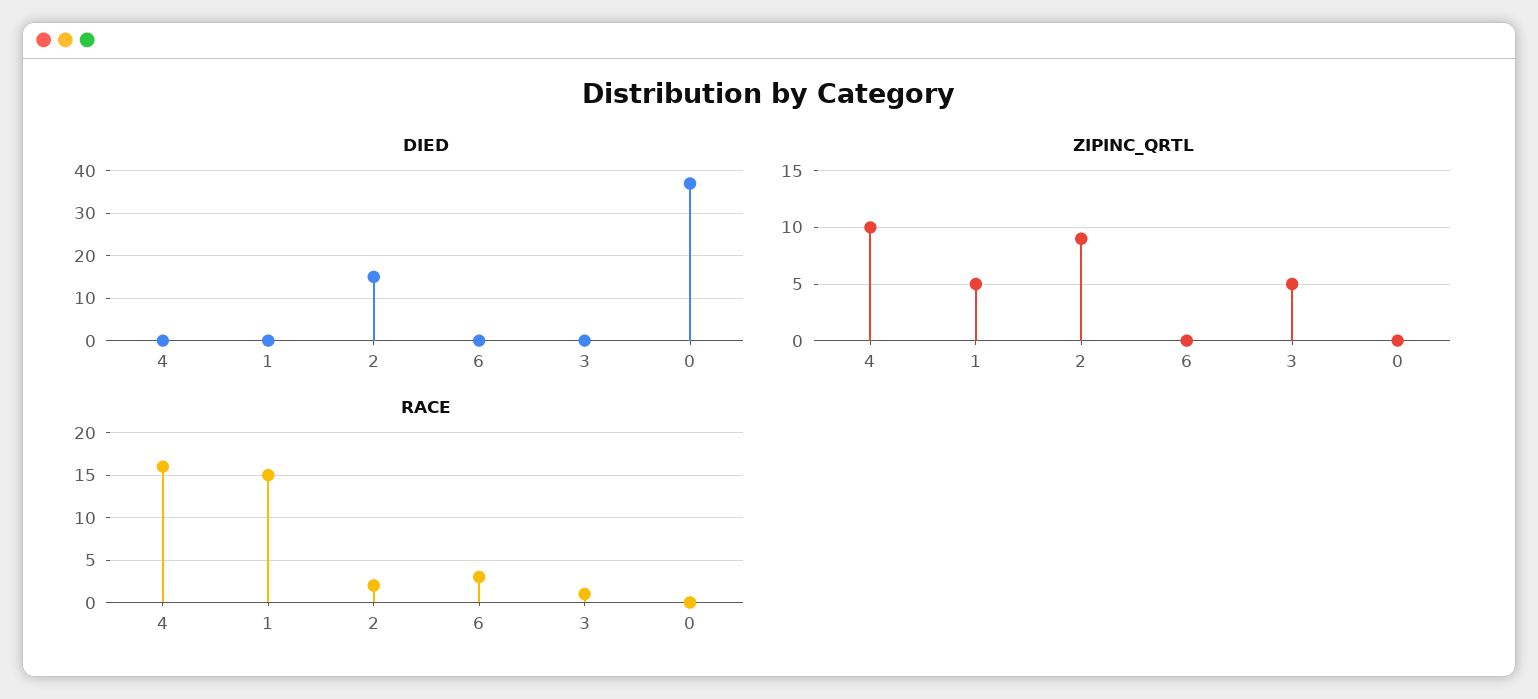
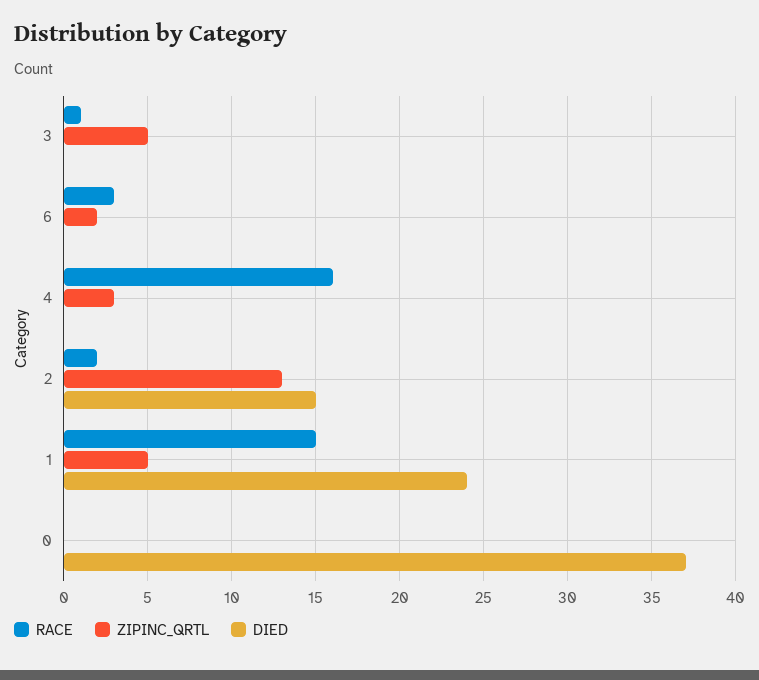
DIED, 1: 0 -> 24
ZIPINC_QRTL, 4: 10 -> 3
ZIPINC_QRTL, 2: 9 -> 13
ZIPINC_QRTL, 6: 0 -> 2

